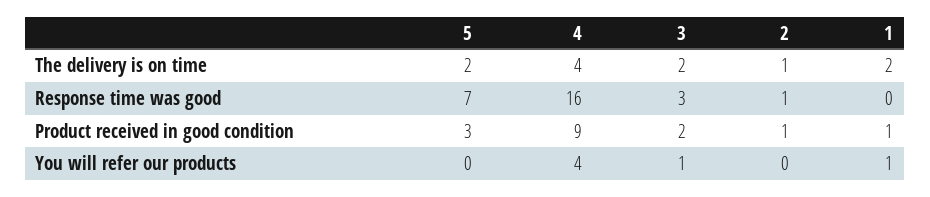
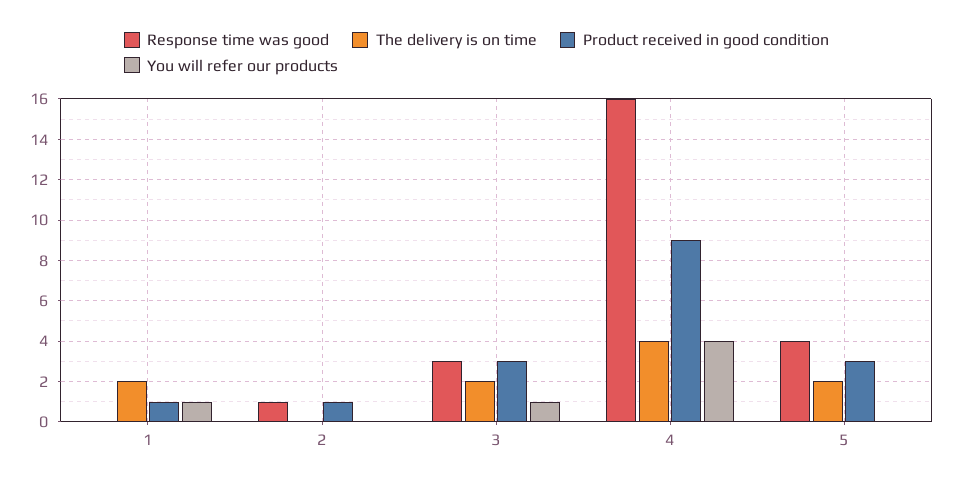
The delivery is on time, 2: 1 -> 0
Response time was good, 5: 7 -> 4
Product received in good condition, 3: 2 -> 3

